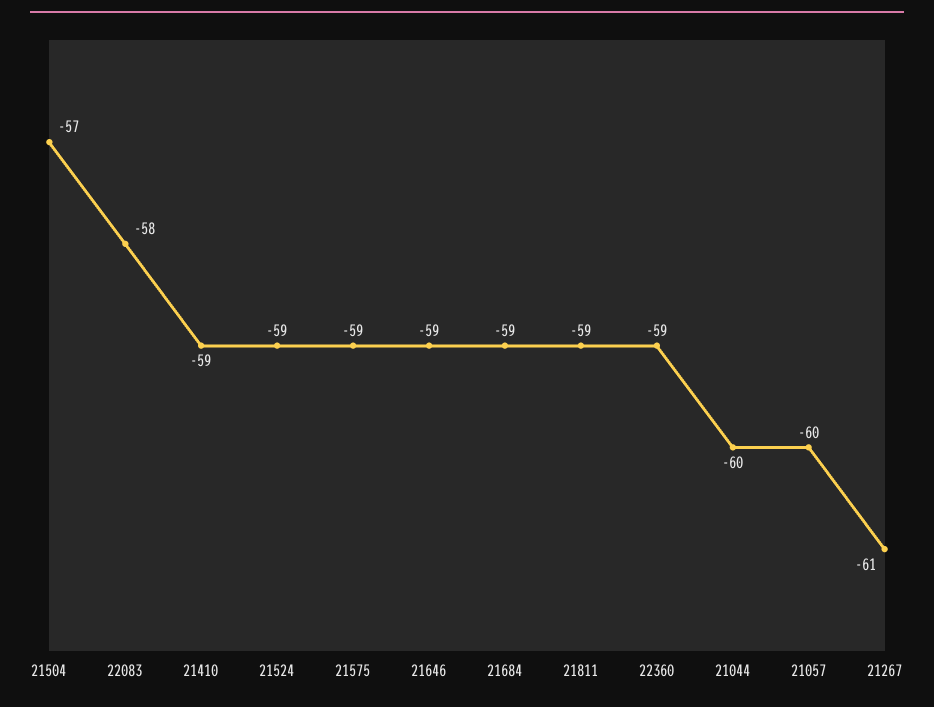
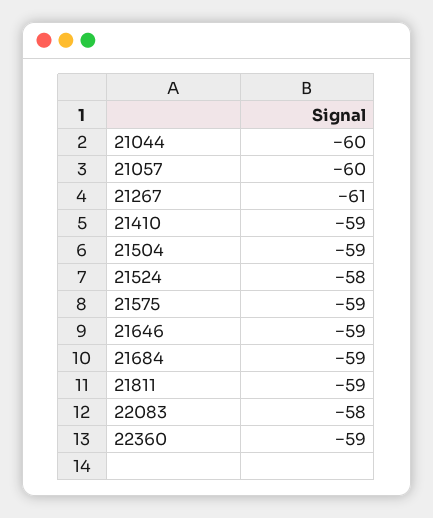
21504: -57 -> -59
21524: -59 -> -58

